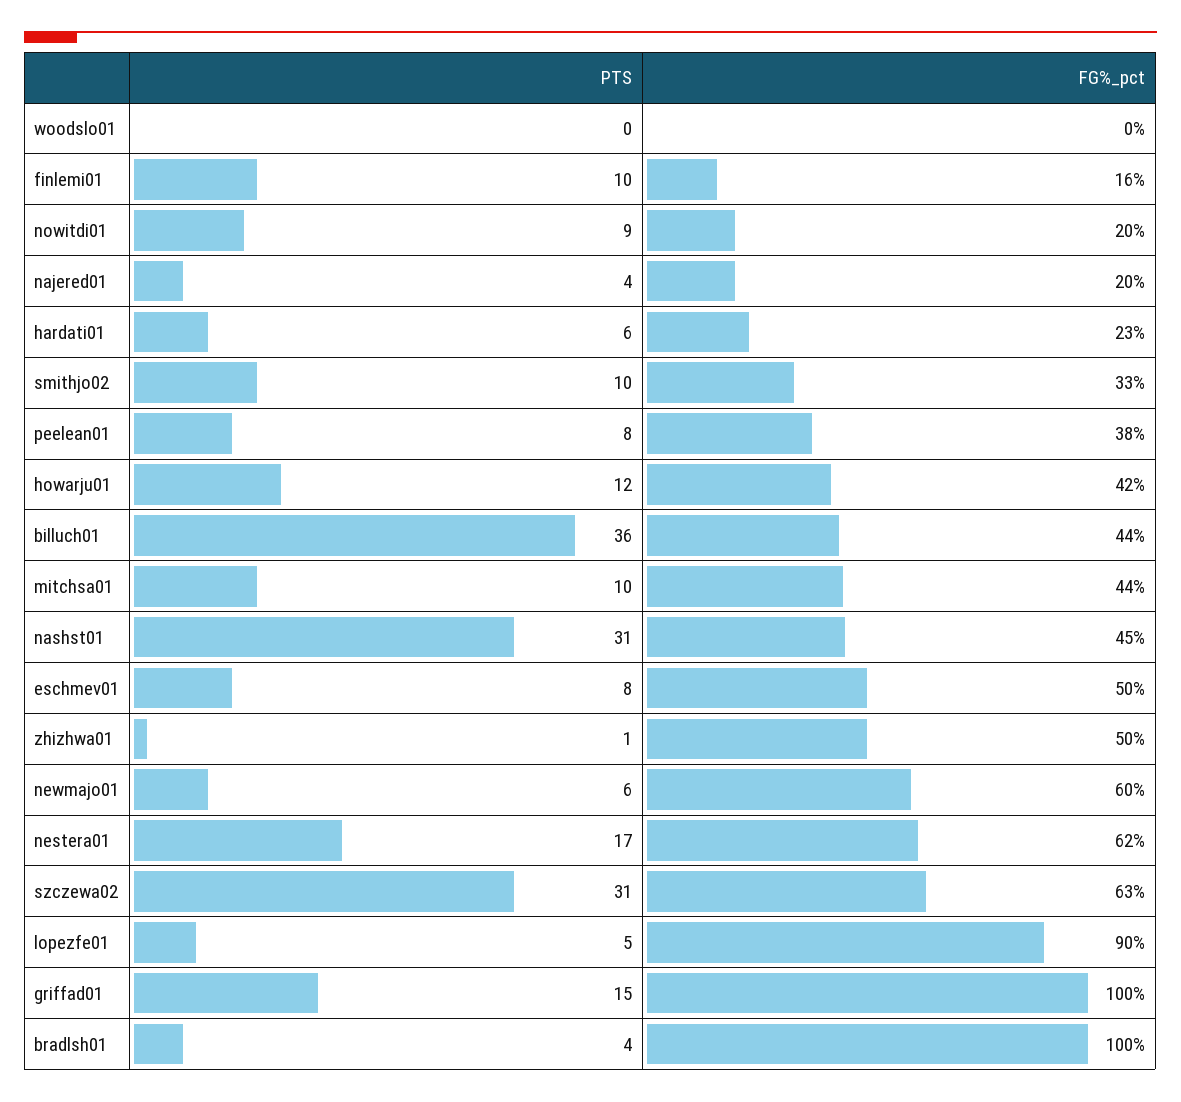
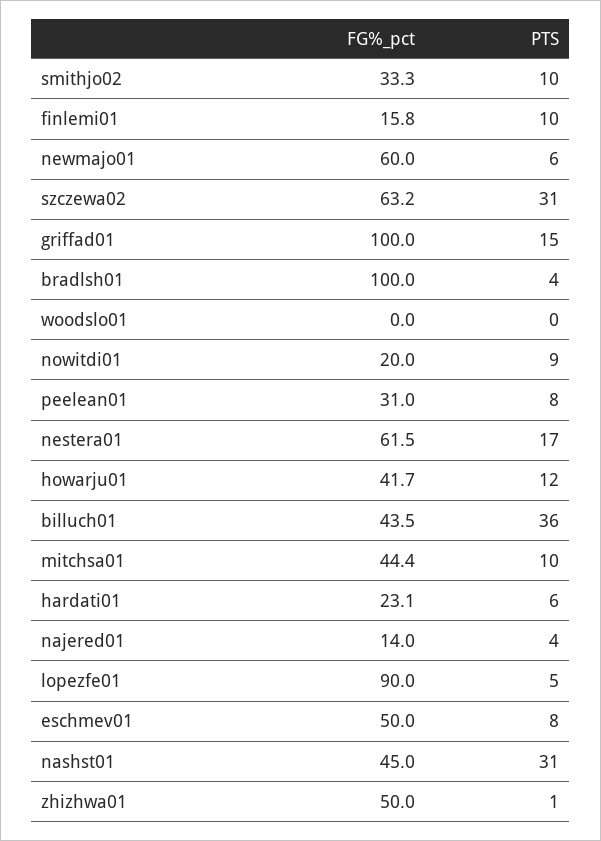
FG%_pct, najered01: 20 -> 14
FG%_pct, peelean01: 38 -> 31

